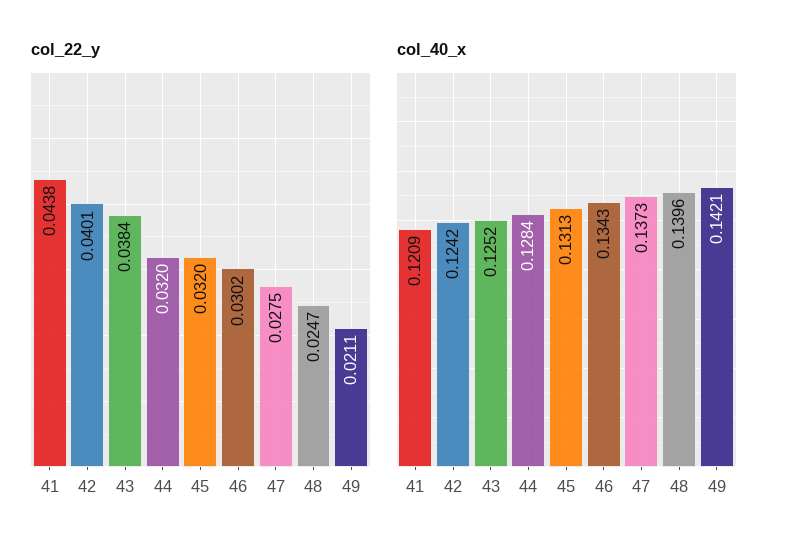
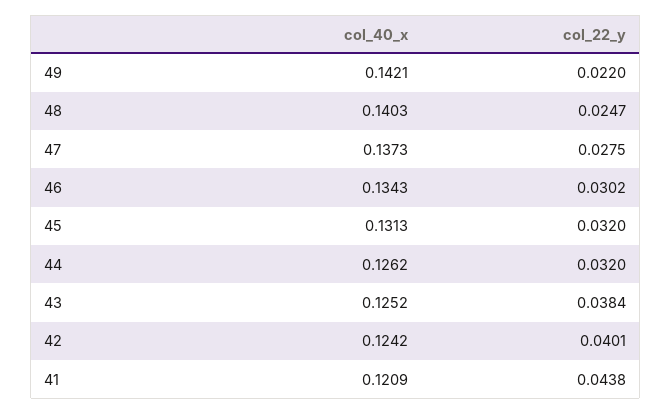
col_22_y, 49: 0.0211 -> 0.022
col_40_x, 44: 0.1284 -> 0.1262
col_40_x, 48: 0.1396 -> 0.1403

